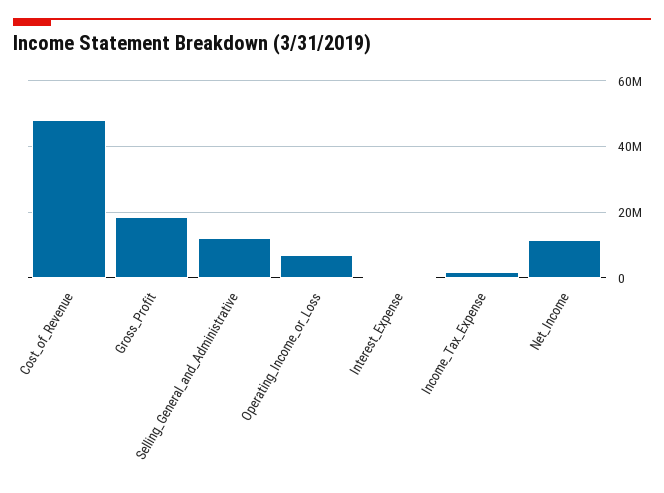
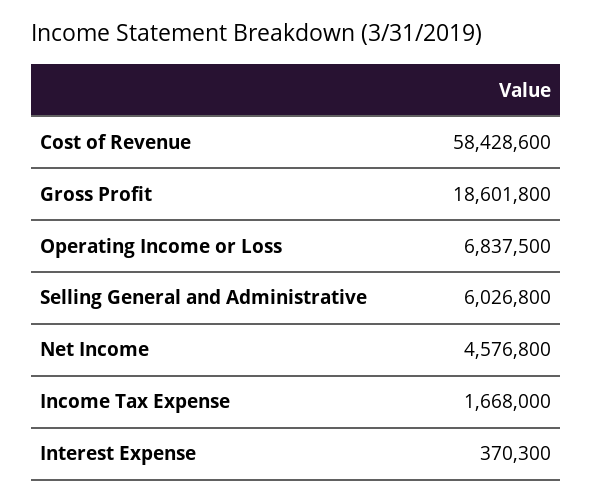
Cost_of_Revenue: 48000000 -> 58428600
Selling_General_and_Administrative: 12000000 -> 6026800
Net_Income: 12000000 -> 4576800

